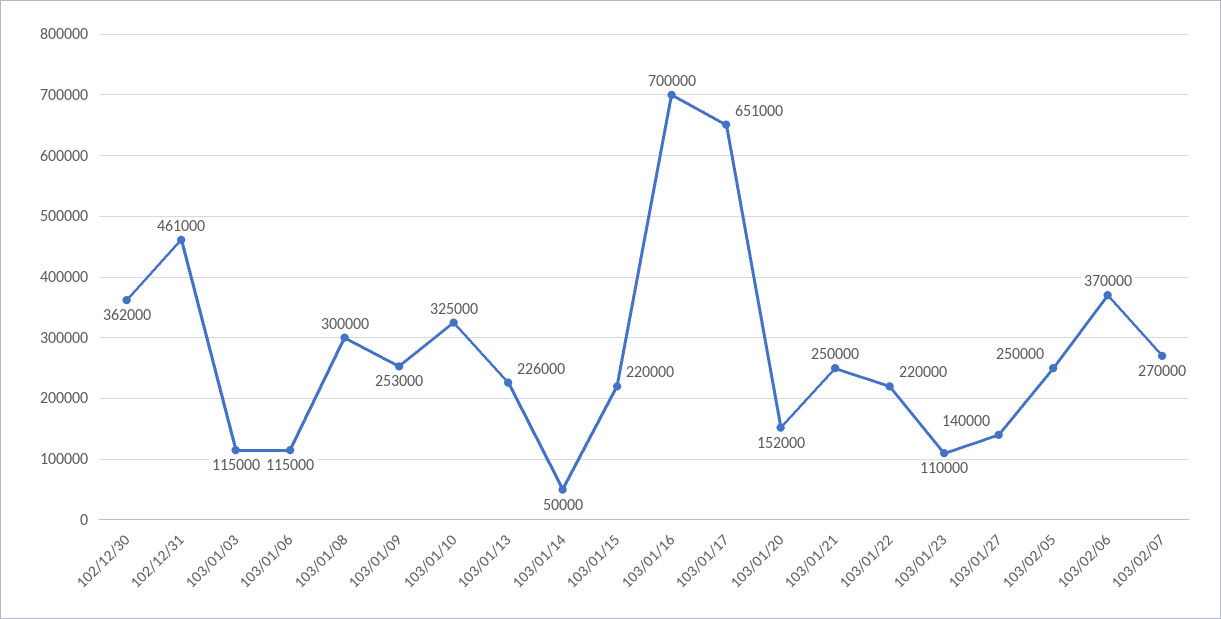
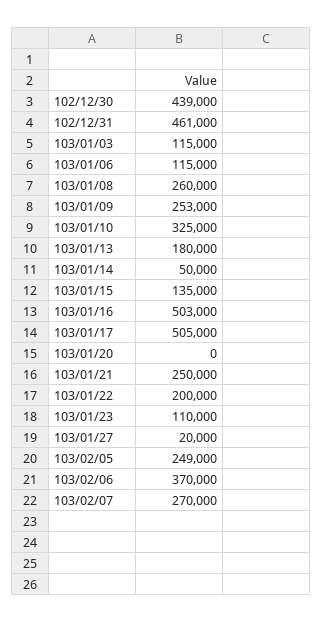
102/12/30: 362000 -> 439000
103/01/08: 300000 -> 260000
103/01/13: 226000 -> 180000
103/01/15: 220000 -> 135000
103/01/16: 700000 -> 503000
103/01/17: 651000 -> 505000
103/01/20: 152000 -> 0
103/01/22: 220000 -> 200000
103/01/27: 140000 -> 20000
103/02/05: 250000 -> 249000

